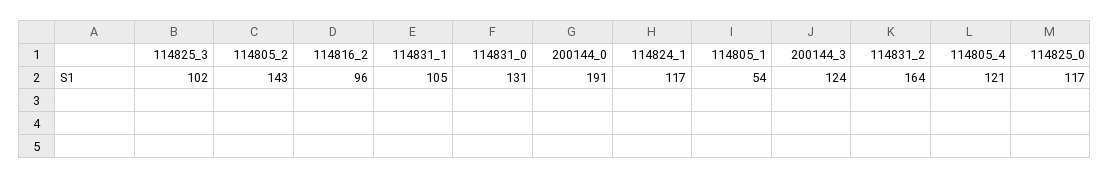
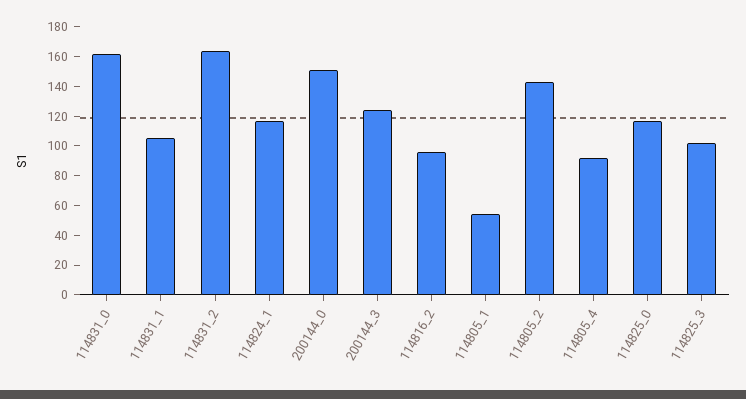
114831_0: 131 -> 160
200144_0: 191 -> 150
114805_4: 121 -> 90

